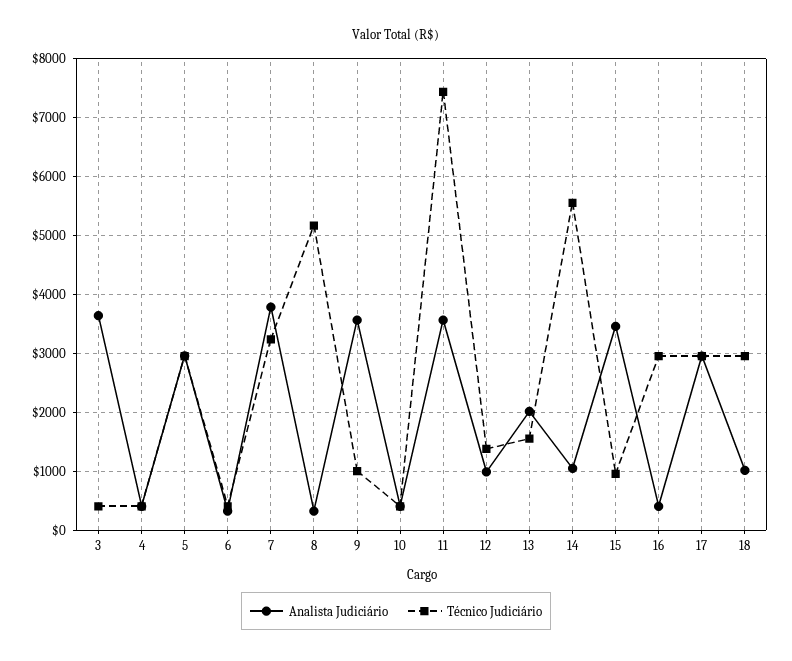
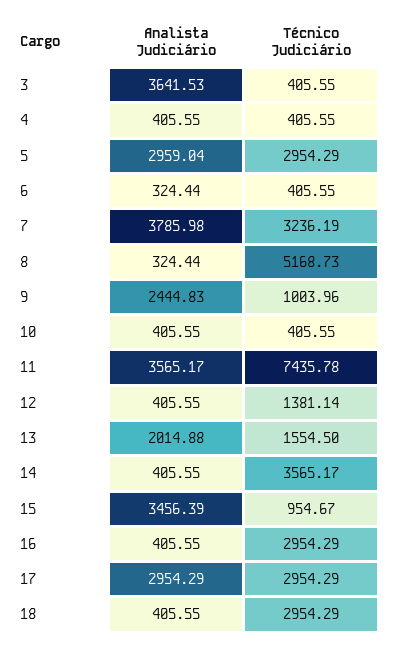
Analista Judiciário, 9: 3600 -> 2444.83
Analista Judiciário, 12: 1000 -> 405.55
Analista Judiciário, 14: 1000 -> 405.55
Técnico Judiciário, 14: 5600 -> 3565.17
Analista Judiciário, 18: 1000 -> 405.55

